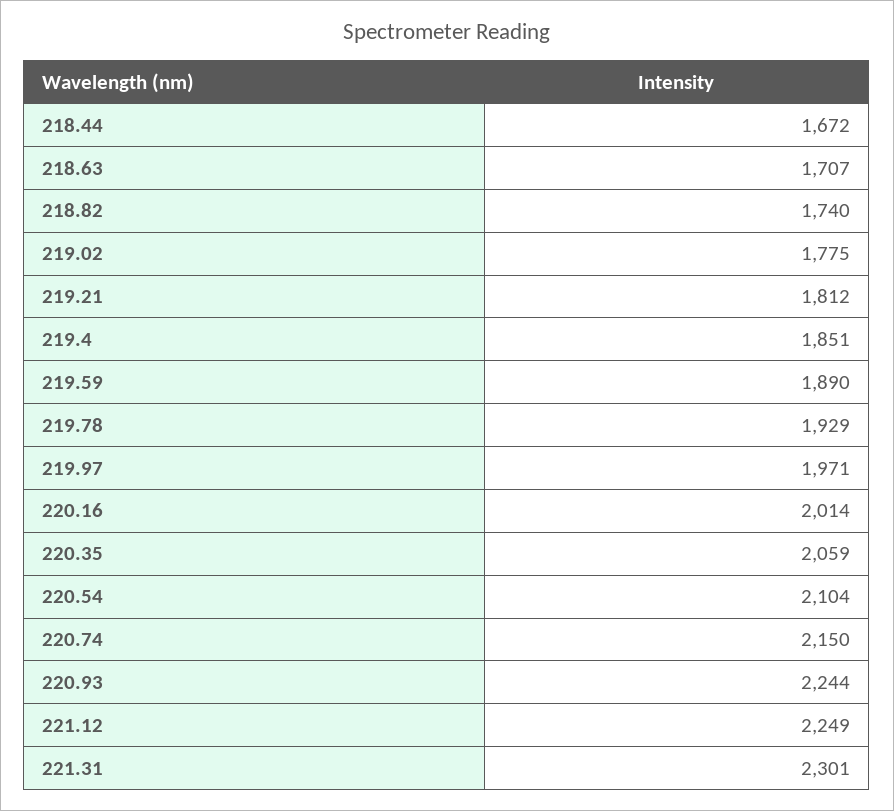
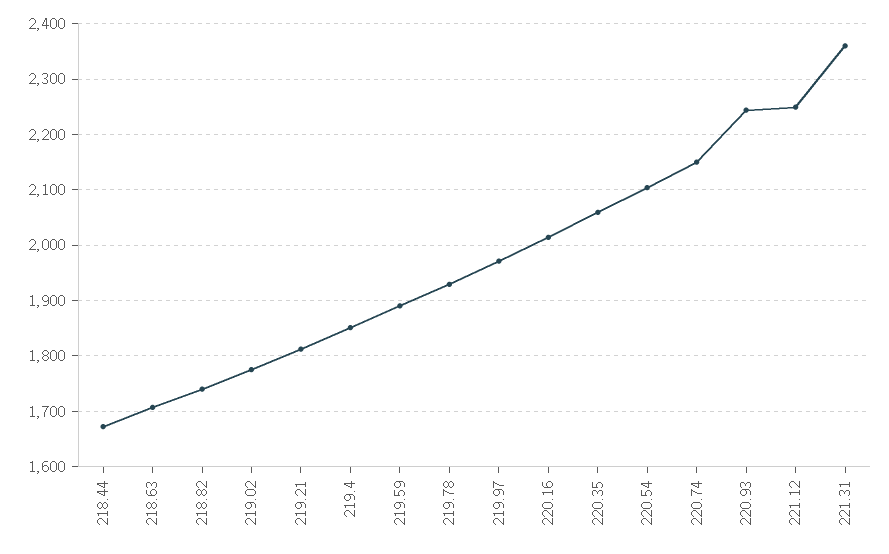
221.31: 2301 -> 2360

